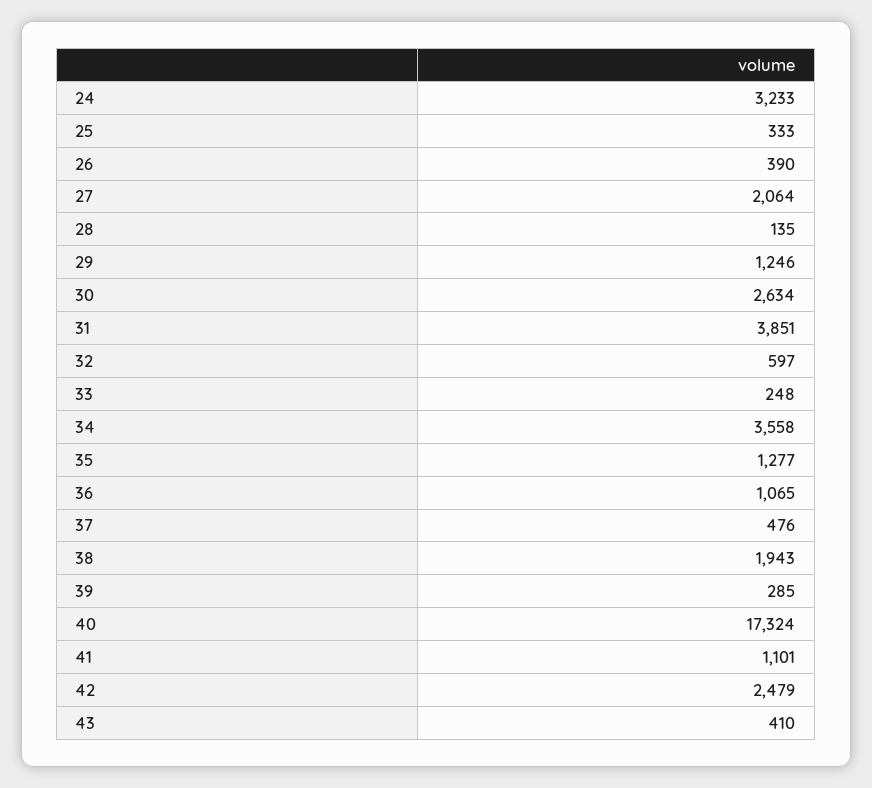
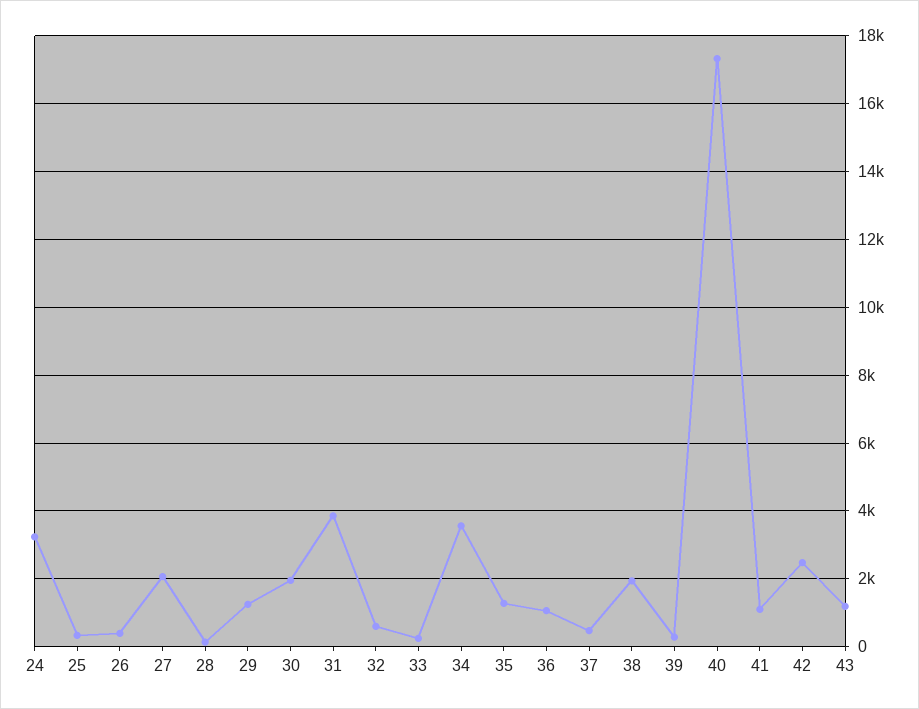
30: 2634 -> 2000
43: 410 -> 1200

